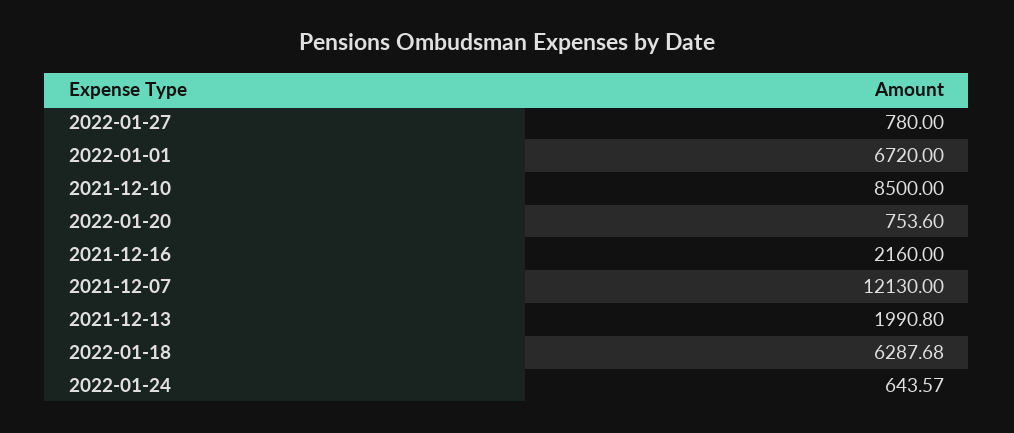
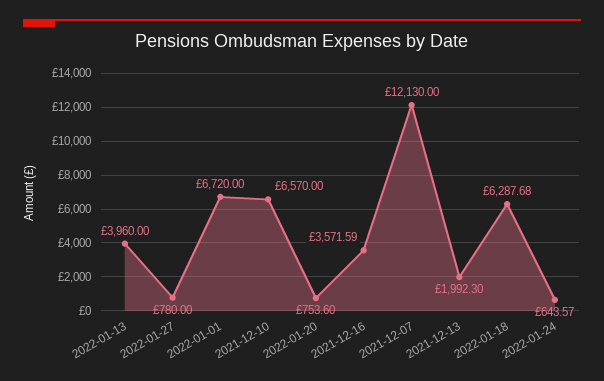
2021-12-10: 8500 -> 6570
2021-12-16: 2160 -> 3571.59
2021-12-13: 1990.8 -> 1992.3
2022-01-13: none -> 3960

